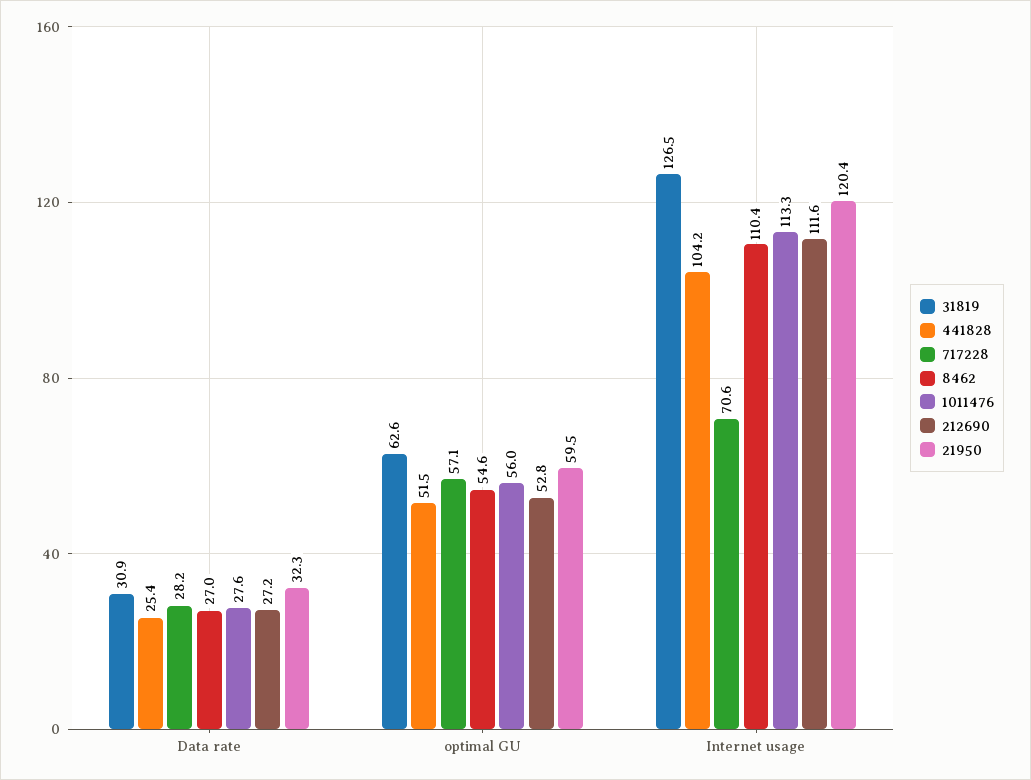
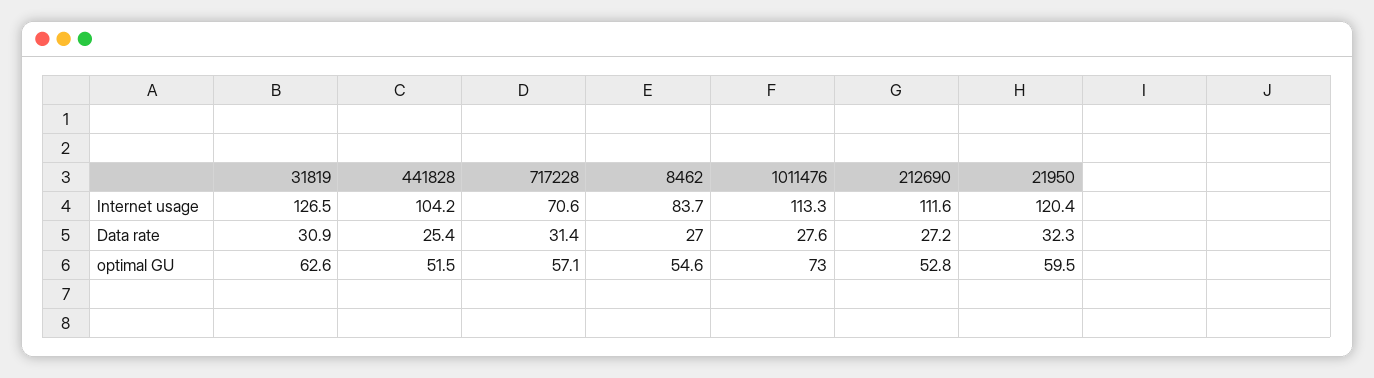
717228, Data rate: 28.2 -> 31.4
1011476, optimal GU: 56 -> 73
8462, Internet usage: 110.4 -> 83.7

